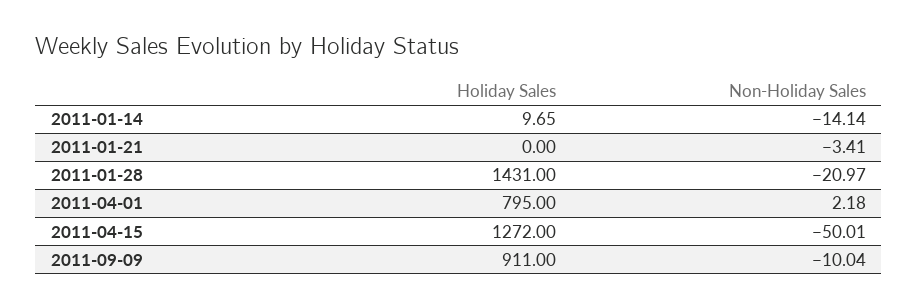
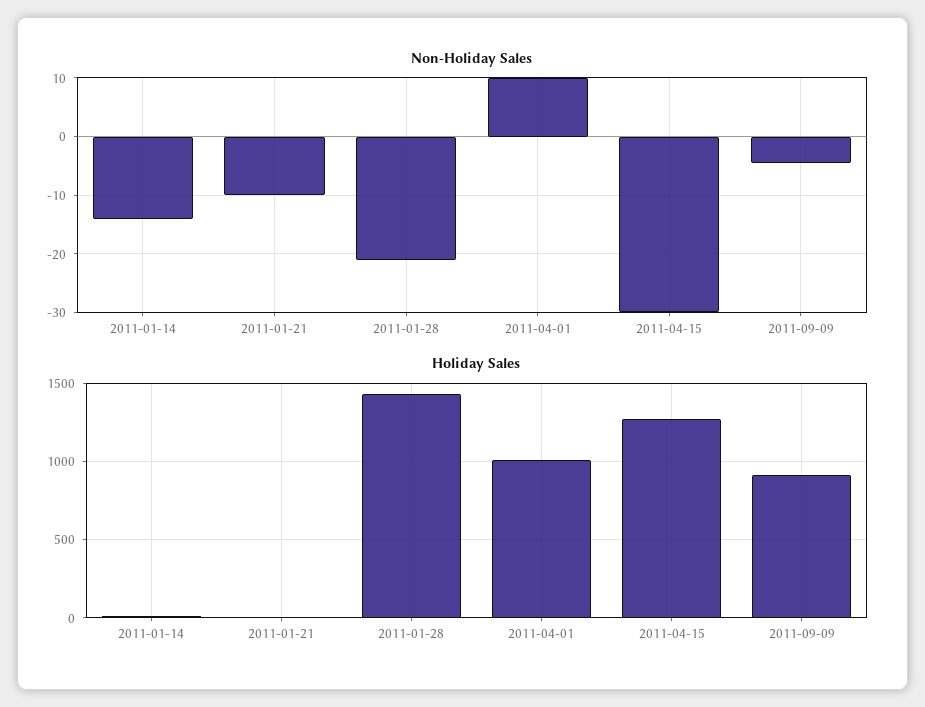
Non-Holiday Sales, 2011-01-21: -3.41 -> -10
Holiday Sales, 2011-04-01: 795 -> 1000
Non-Holiday Sales, 2011-04-01: 2.18 -> 10
Non-Holiday Sales, 2011-04-15: -50.01 -> -30
Non-Holiday Sales, 2011-09-09: -10.04 -> -4

